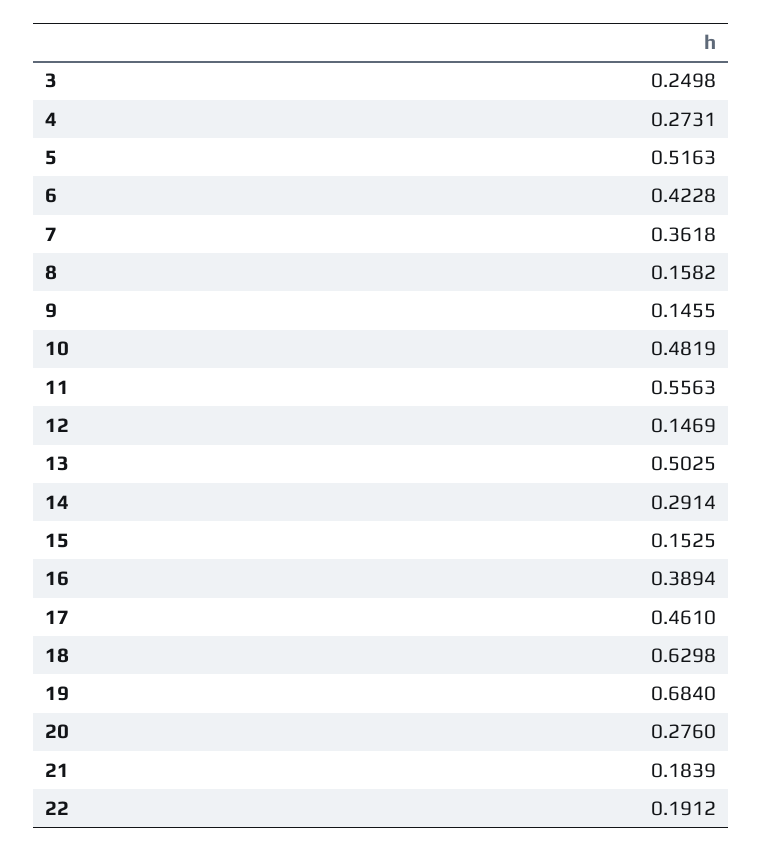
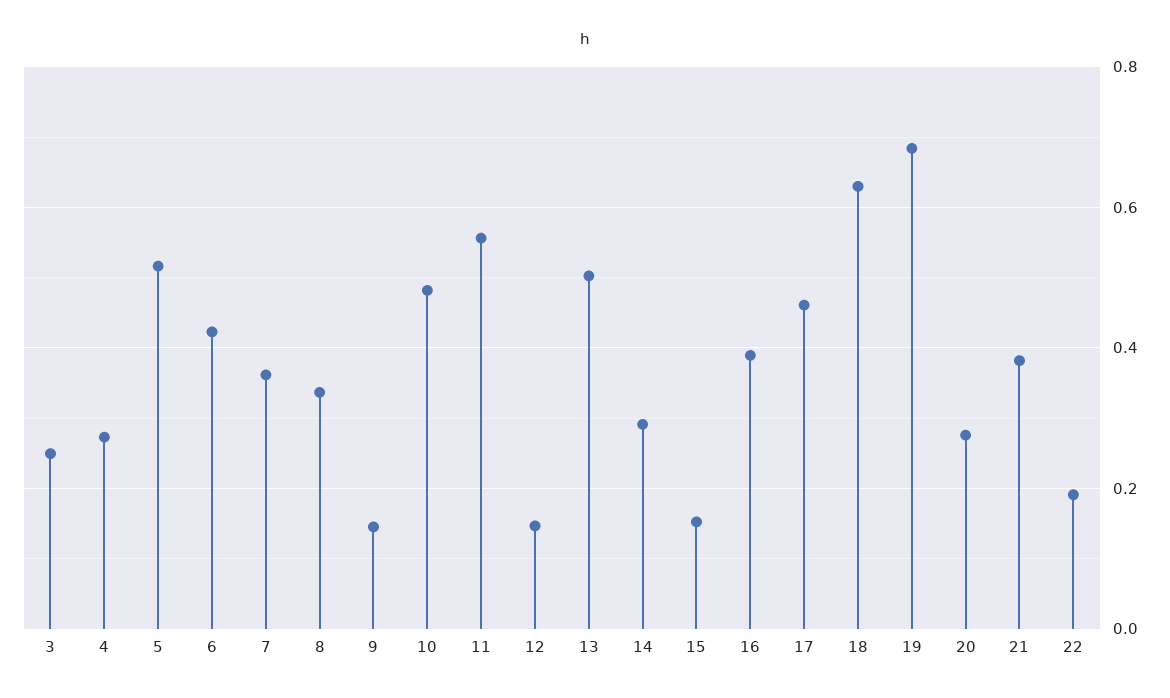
8: 0.1582 -> 0.34
21: 0.1839 -> 0.38

